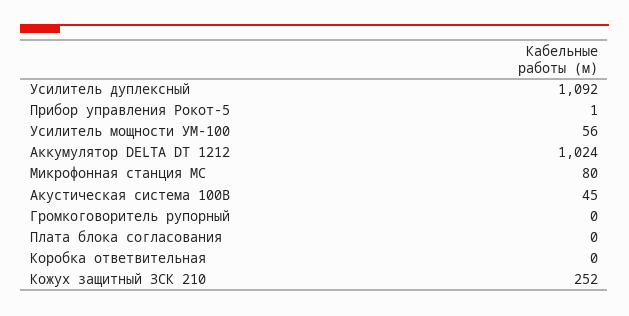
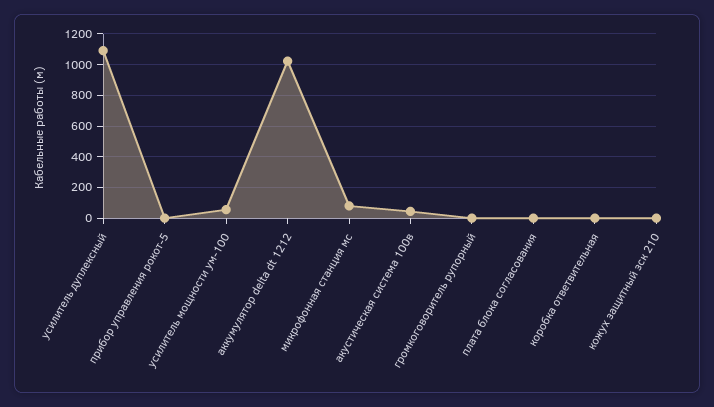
Кожух защитный ЗСК 210: 252 -> 0

